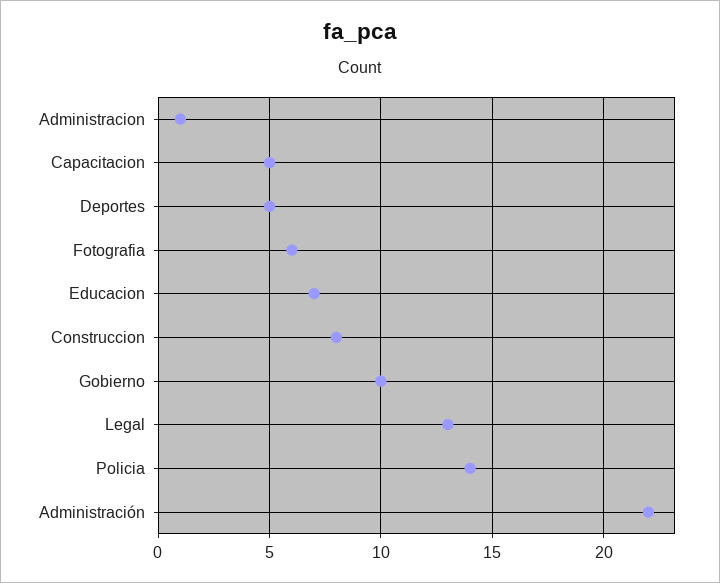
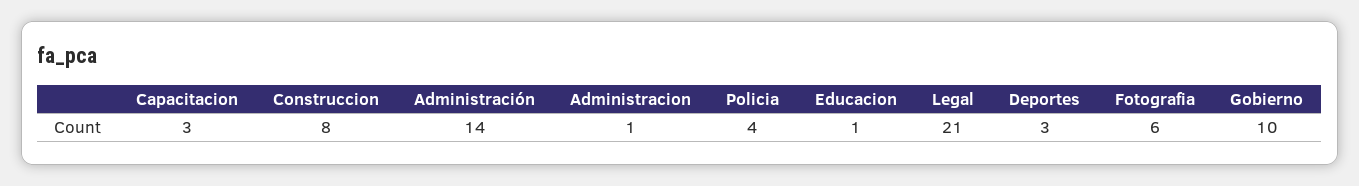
Capacitacion: 5 -> 3
Deportes: 5 -> 3
Educacion: 7 -> 1
Legal: 13 -> 21
Policia: 14 -> 4
Administración: 22 -> 14

